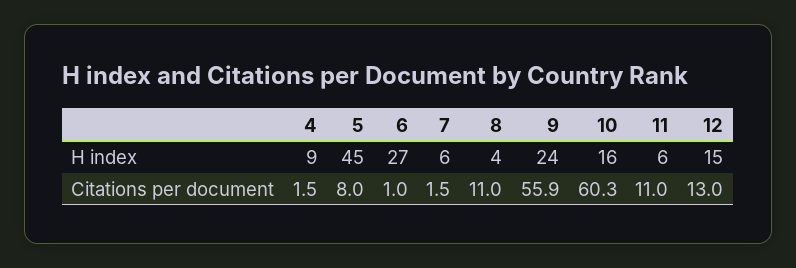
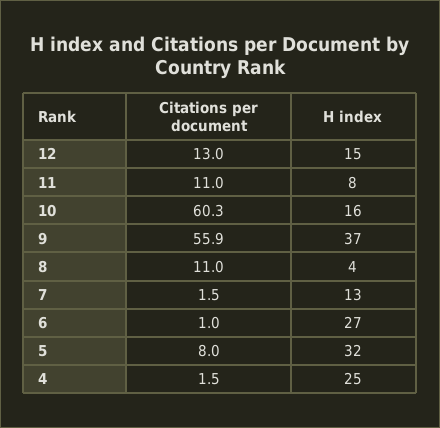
4, H index: 9 -> 25
5, H index: 45 -> 32
7, H index: 6 -> 13
9, H index: 24 -> 37
11, H index: 6 -> 8

